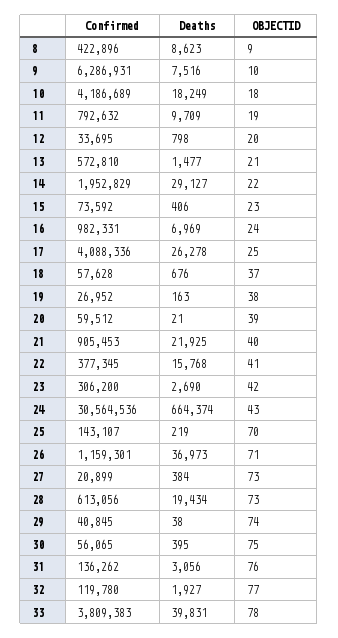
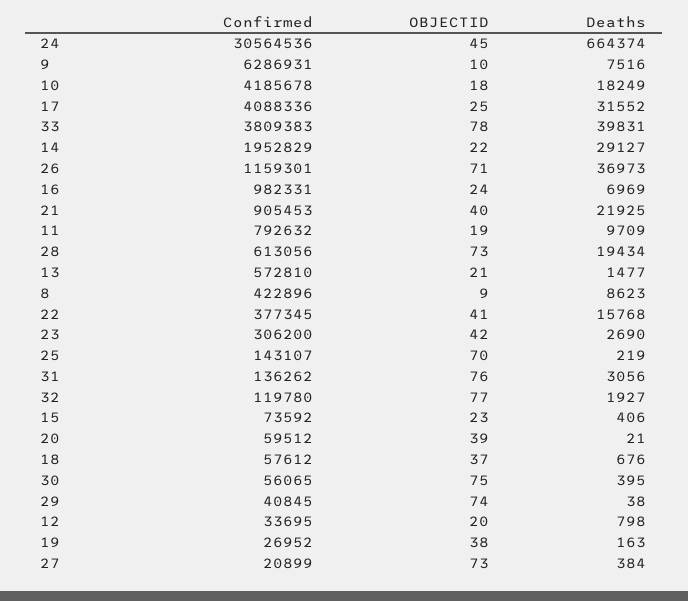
Confirmed, 10: 4186689 -> 4185678
Deaths, 17: 26278 -> 31552
Confirmed, 18: 57628 -> 57612
OBJECTID, 24: 43 -> 45

